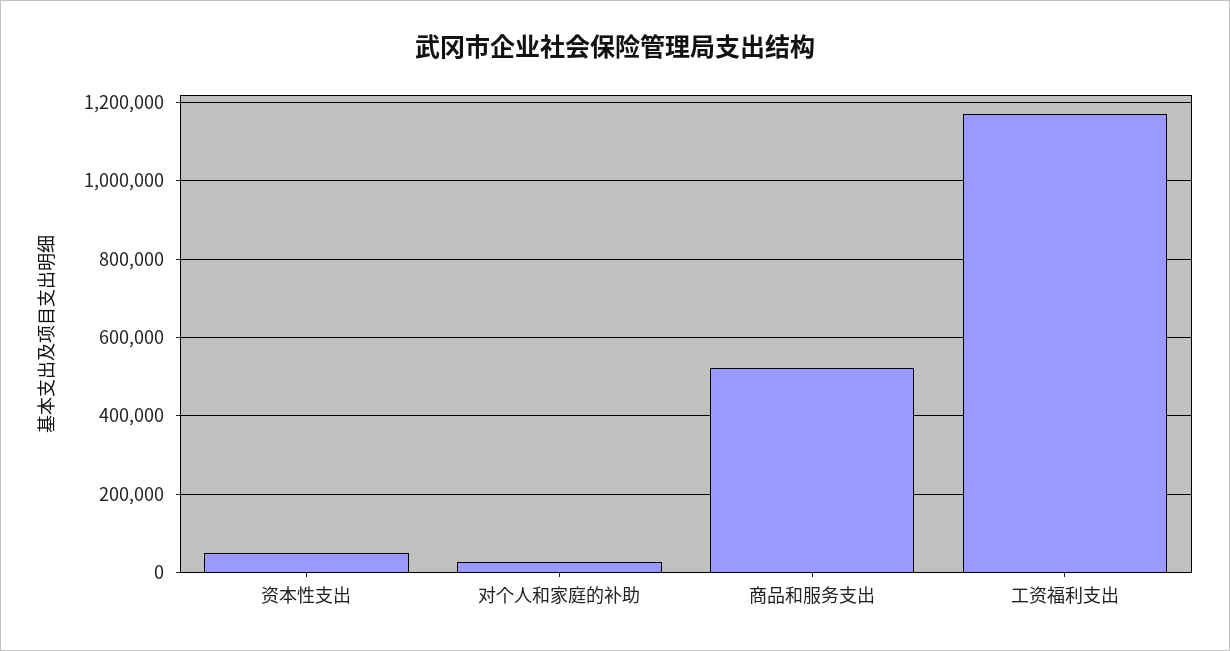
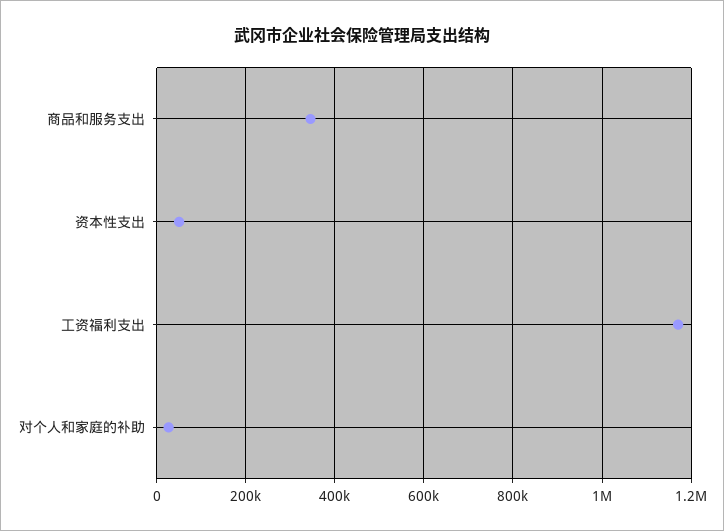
商品和服务支出: 520000 -> 340000

